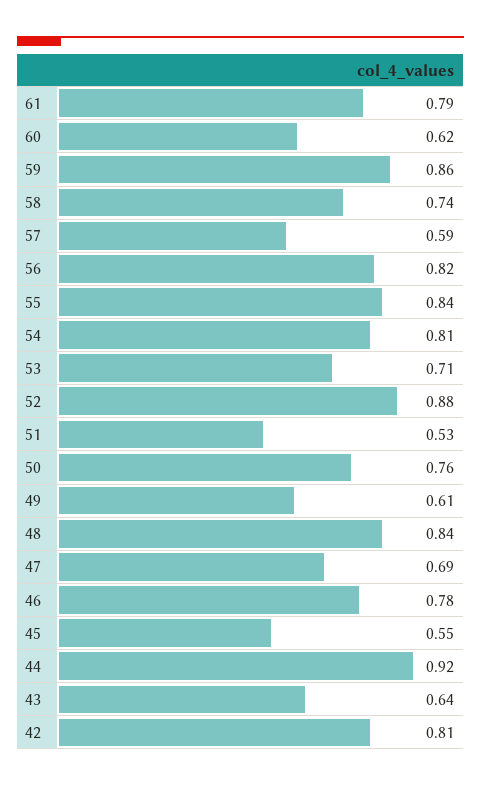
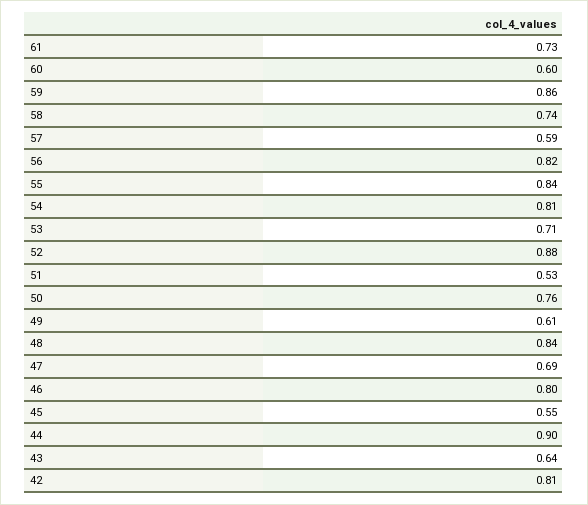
61: 0.79 -> 0.73
60: 0.62 -> 0.6
46: 0.78 -> 0.8
44: 0.92 -> 0.9

